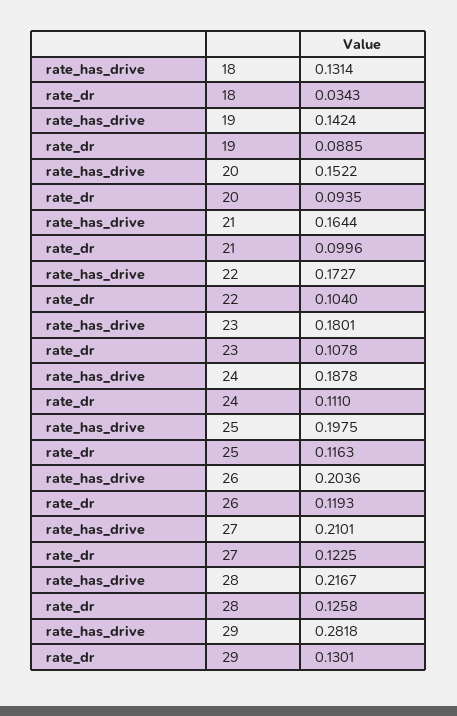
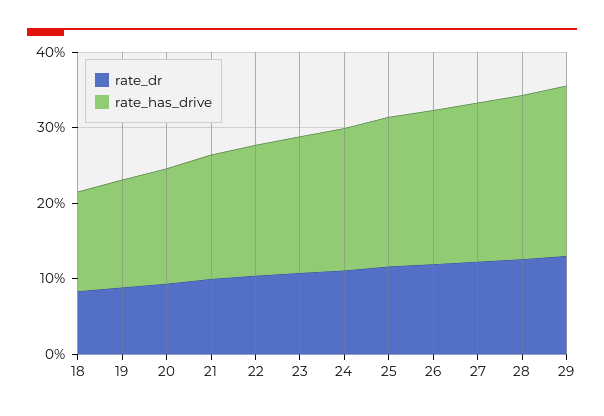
rate_dr, 18: 0.0343 -> 0.08
rate_has_drive, 29: 0.2818 -> 0.22

